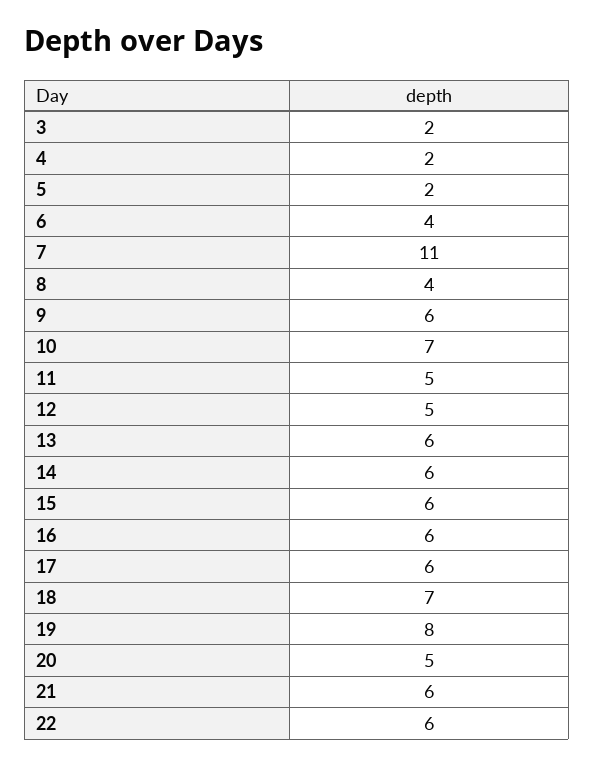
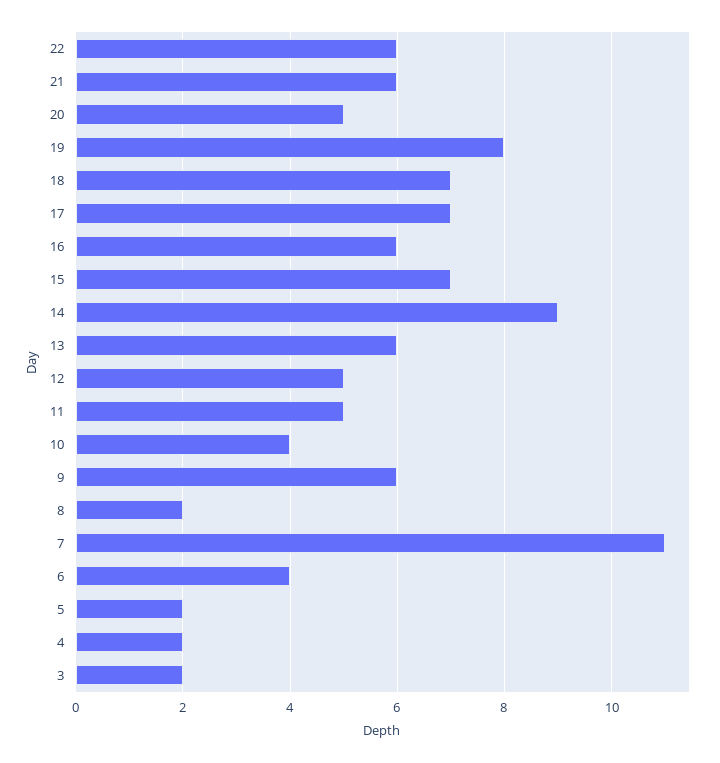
8: 4 -> 2
10: 7 -> 4
14: 6 -> 9
15: 6 -> 7
17: 6 -> 7

